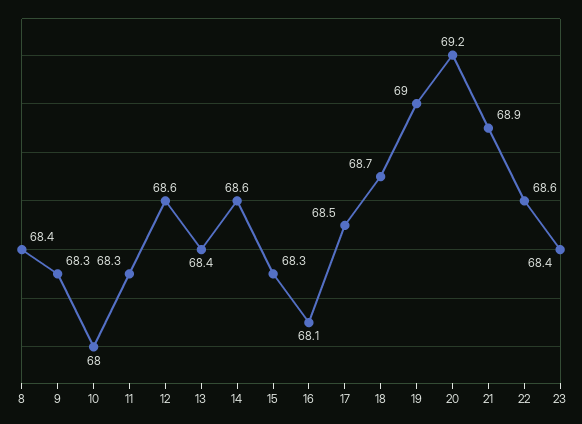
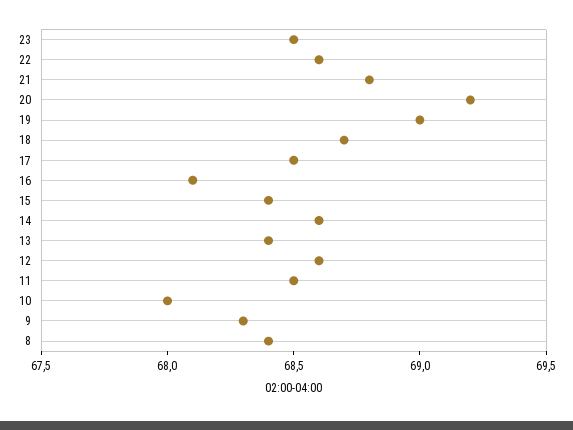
11: 68.3 -> 68.5
15: 68.3 -> 68.4
21: 68.9 -> 68.8
23: 68.4 -> 68.5

